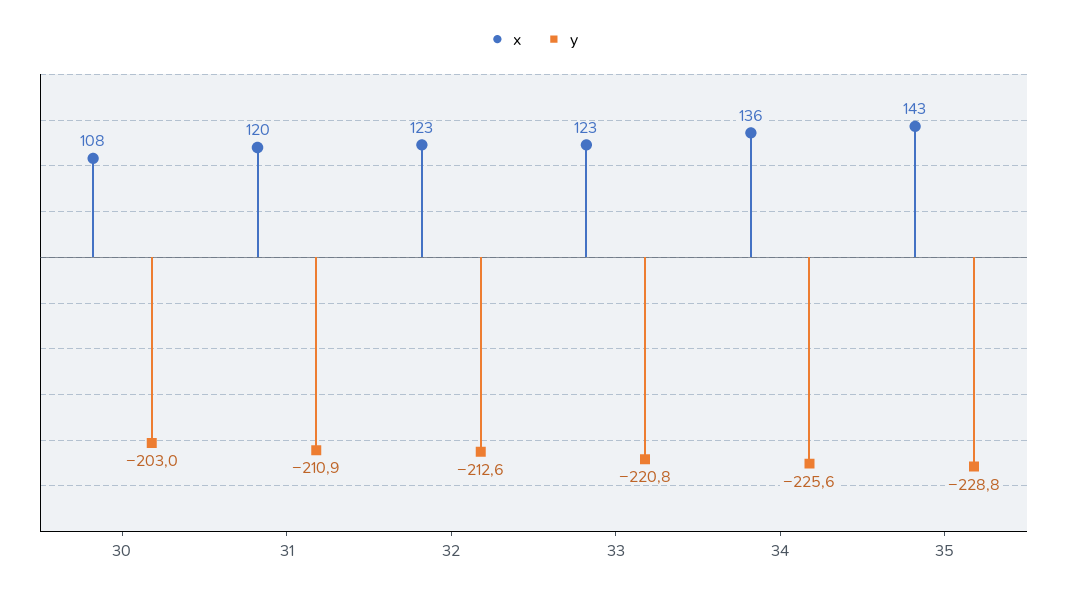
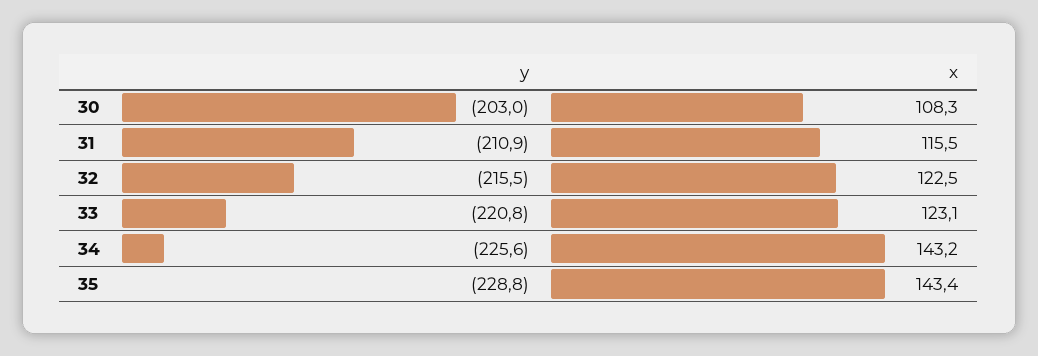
x, 31: 120 -> 115.5
y, 32: -212.6 -> -215.5
x, 34: 136 -> 143.2

